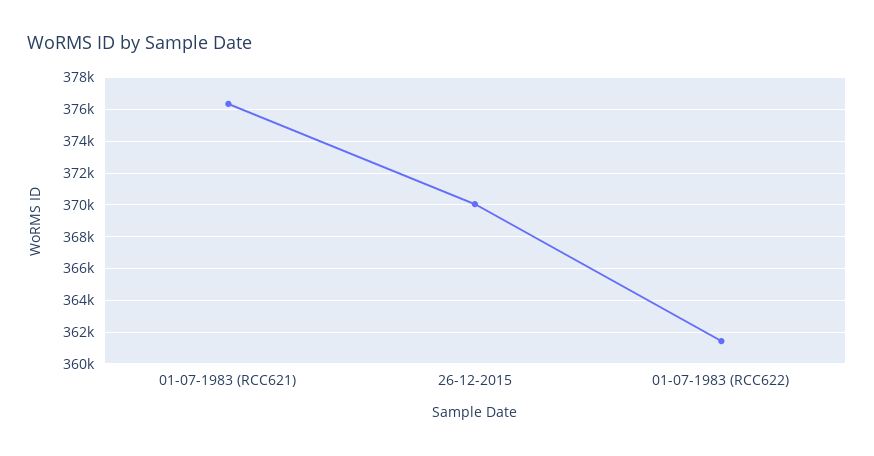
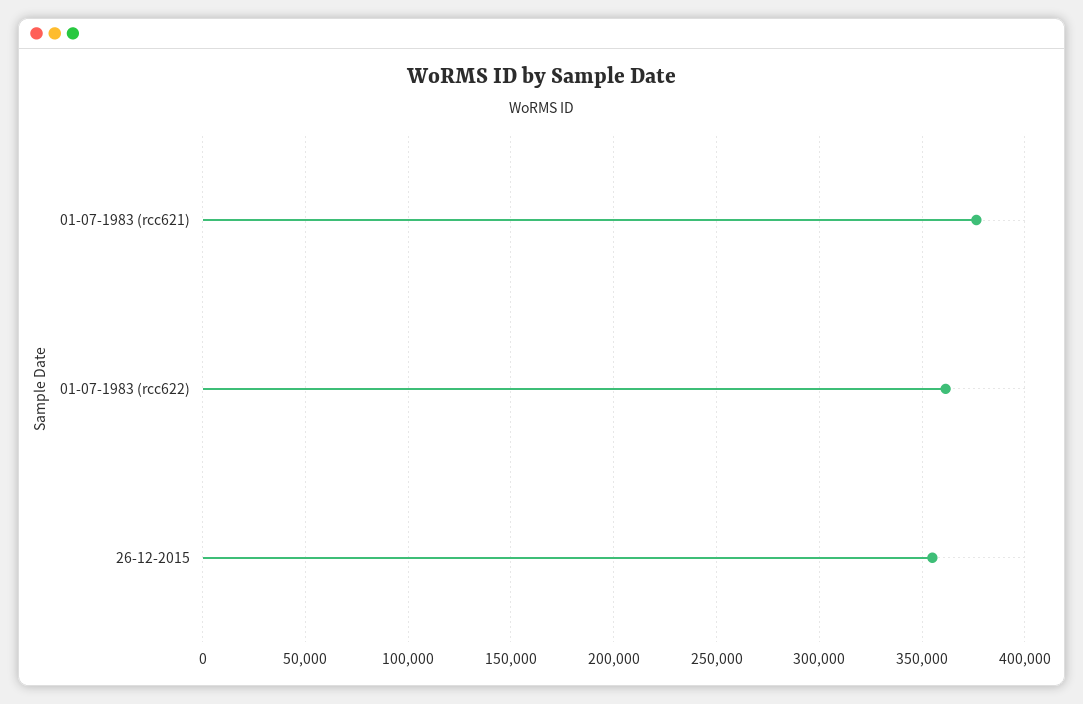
26-12-2015: 370000 -> 355000

